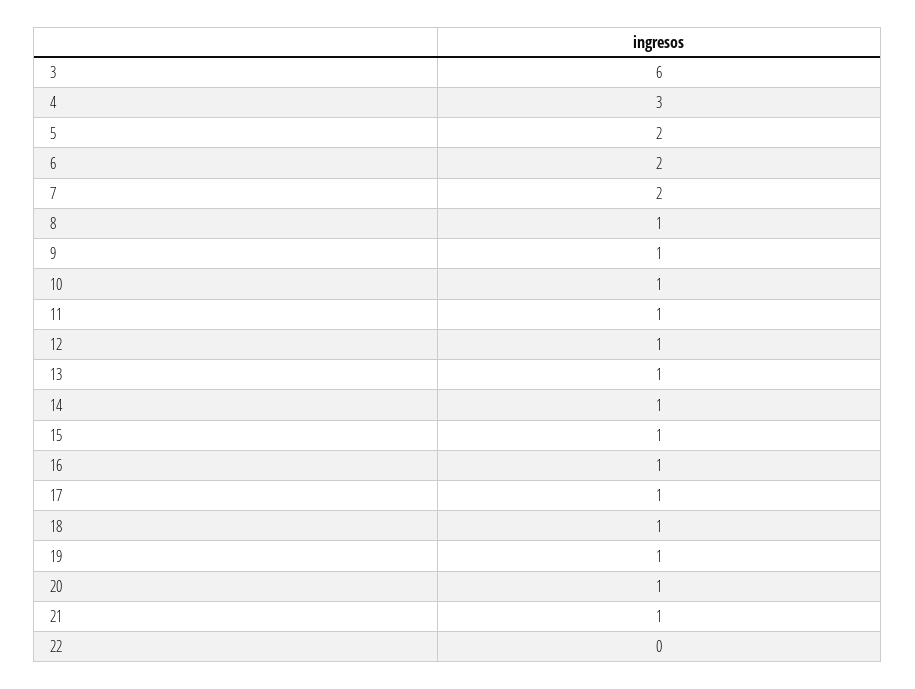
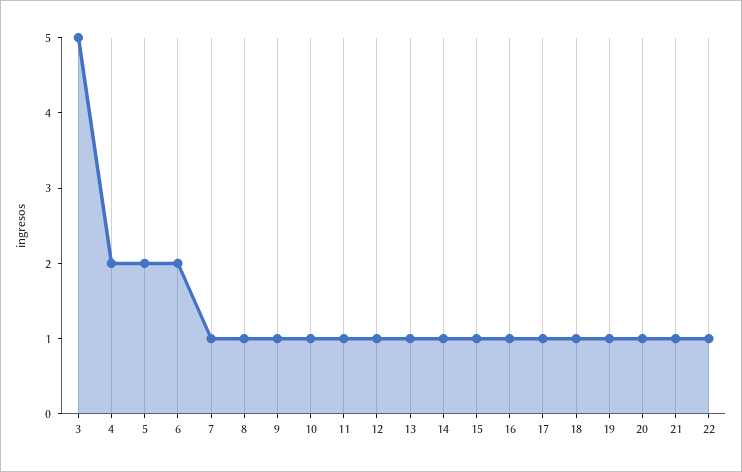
3: 6 -> 5
4: 3 -> 2
7: 2 -> 1
22: 0 -> 1

